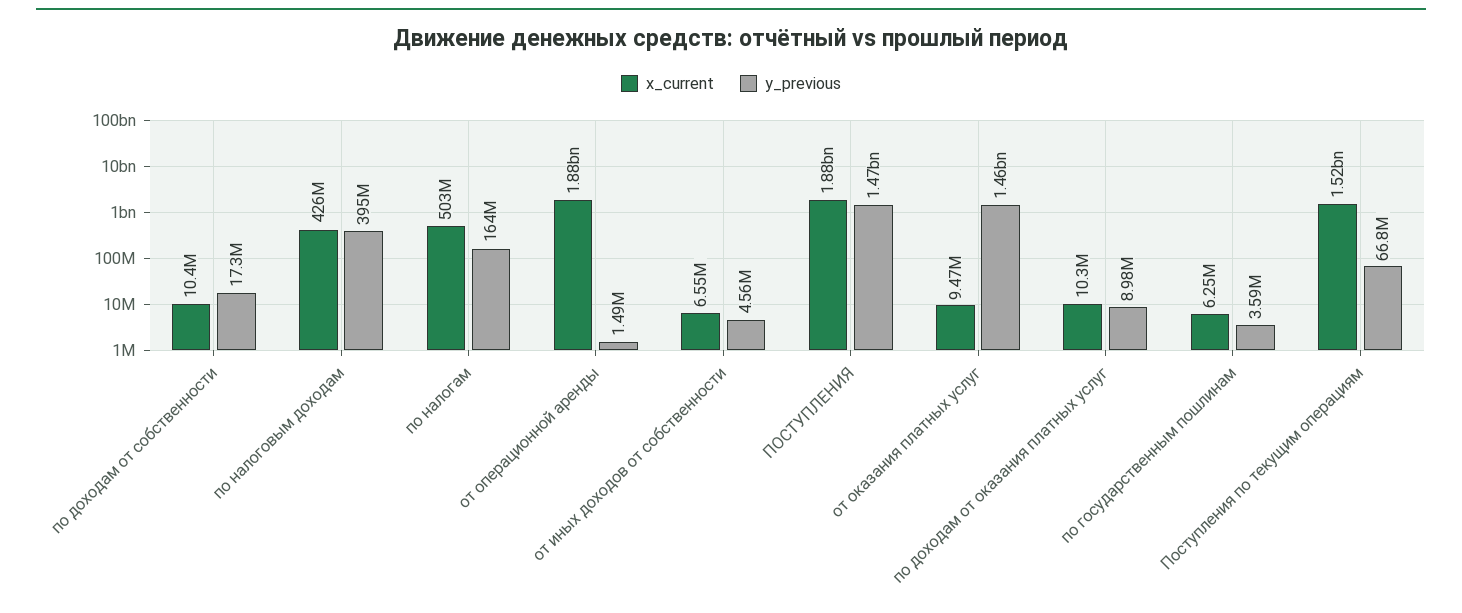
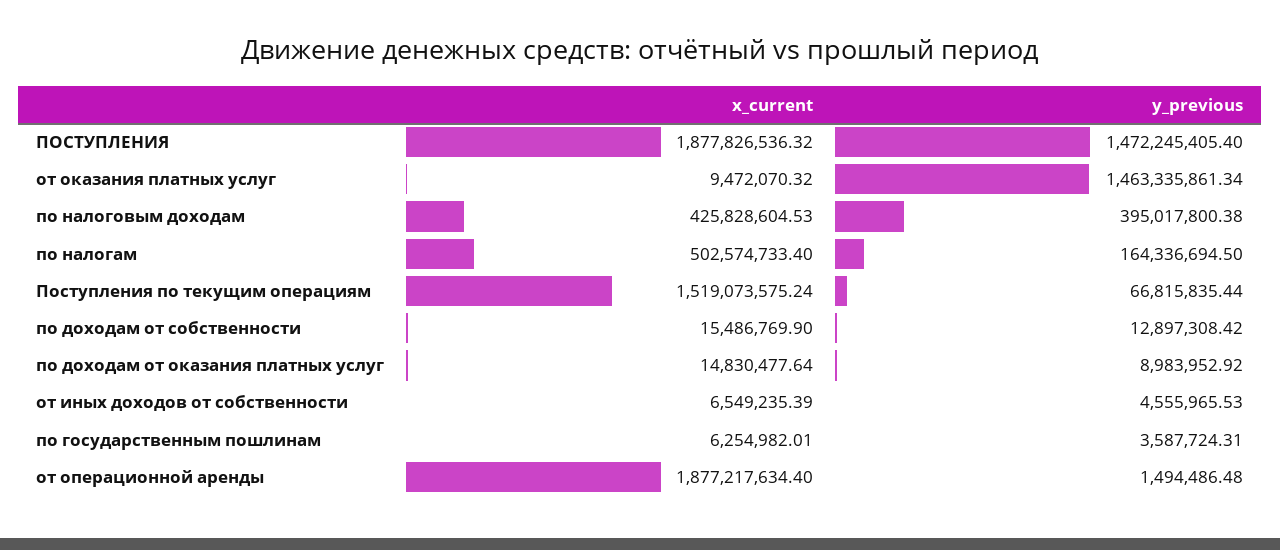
x_current, по доходам от собственности: 10400000 -> 15486769.9
y_previous, по доходам от собственности: 17300000 -> 12897308.42
x_current, по доходам от оказания платных услуг: 10300000 -> 14830477.64

